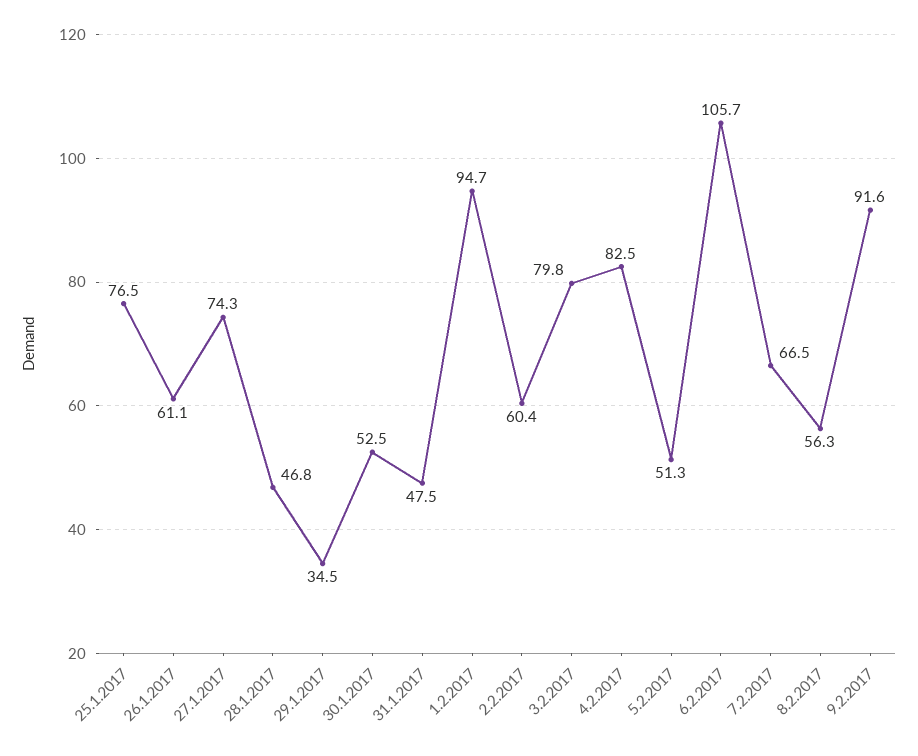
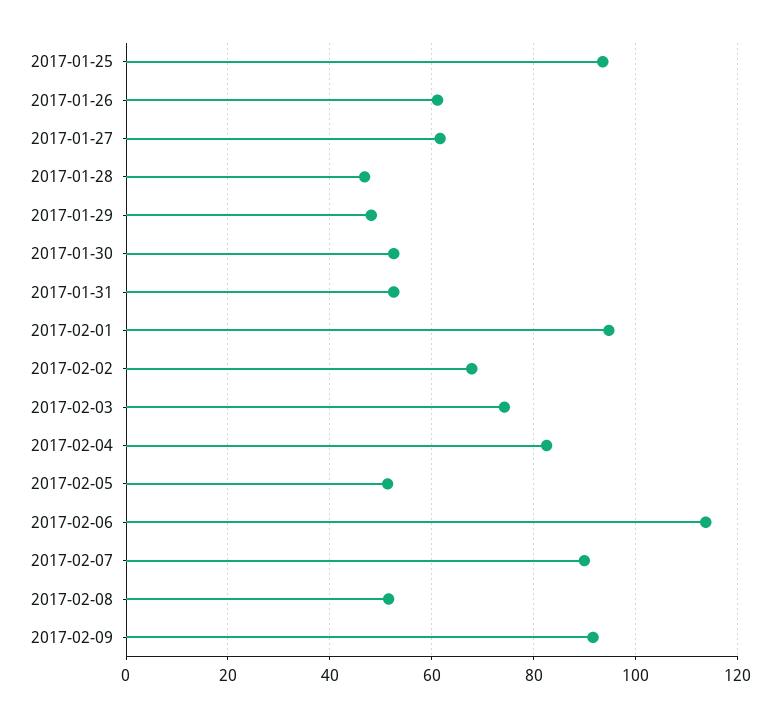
25.1.2017: 76.5 -> 94
27.1.2017: 74.3 -> 62
29.1.2017: 34.5 -> 48
31.1.2017: 47.5 -> 52
2.2.2017: 60.4 -> 68
3.2.2017: 79.8 -> 74
6.2.2017: 105.7 -> 114
7.2.2017: 66.5 -> 90
8.2.2017: 56.3 -> 52

